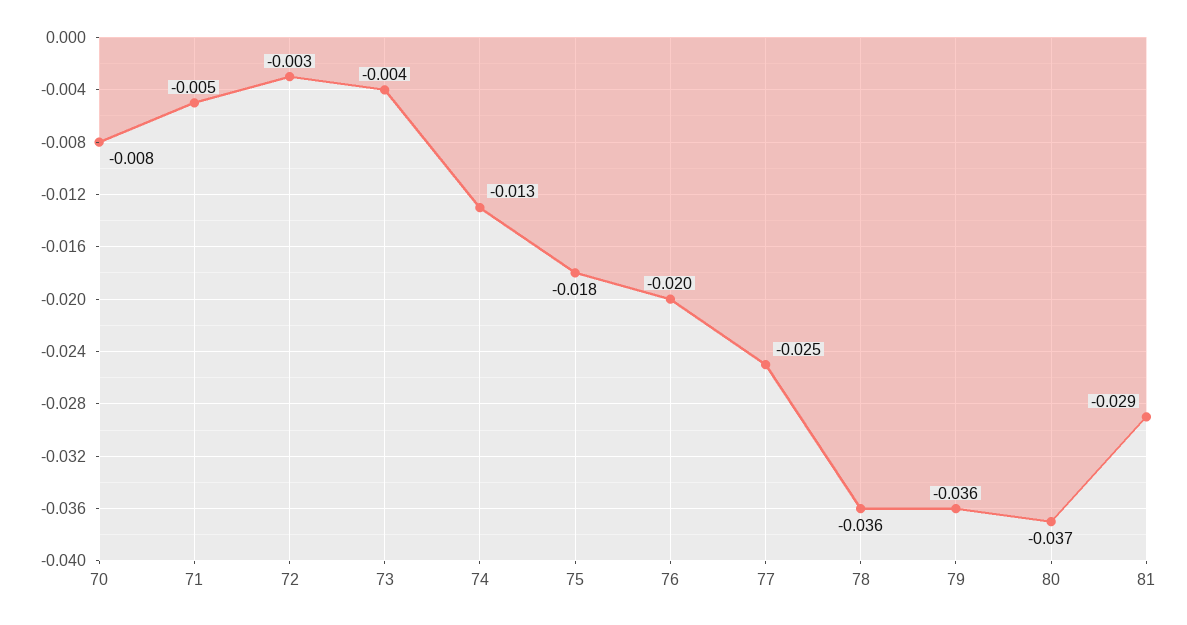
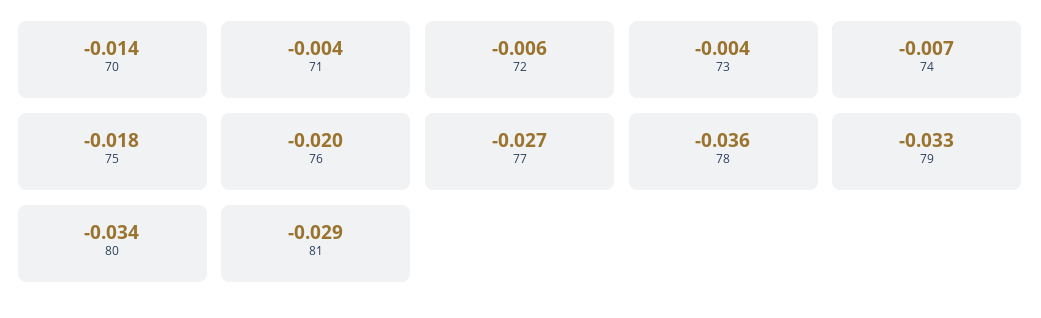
70: -0.008 -> -0.014
71: -0.005 -> -0.004
72: -0.003 -> -0.006
74: -0.013 -> -0.007
77: -0.025 -> -0.027
79: -0.036 -> -0.033
80: -0.037 -> -0.034

